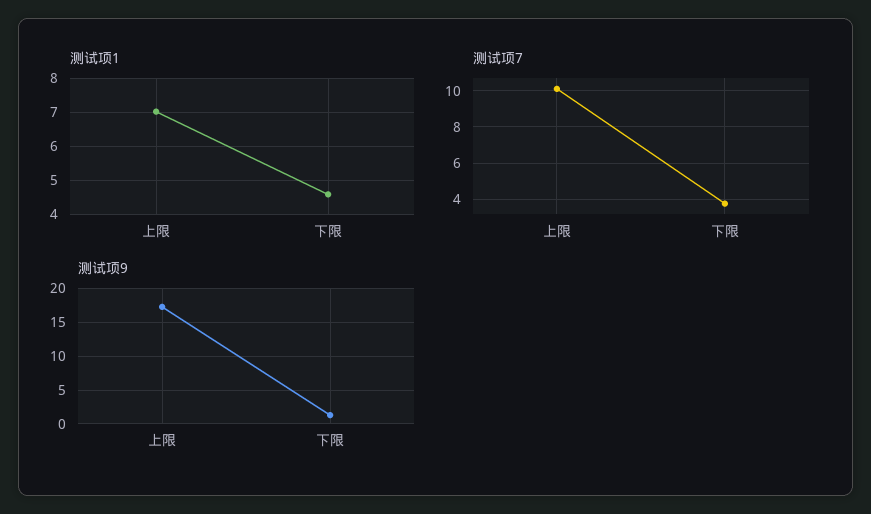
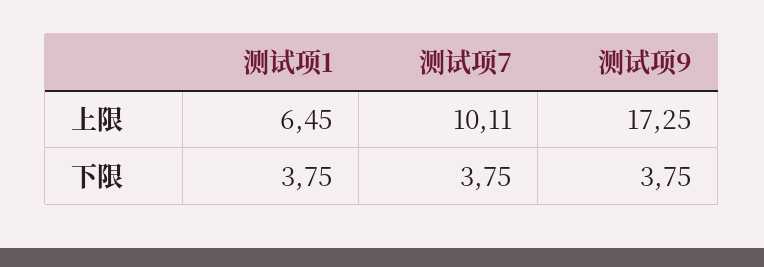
测试项1, 上限: 7 -> 6.45
测试项1, 下限: 4.6 -> 3.75
测试项9, 下限: 1 -> 3.75

